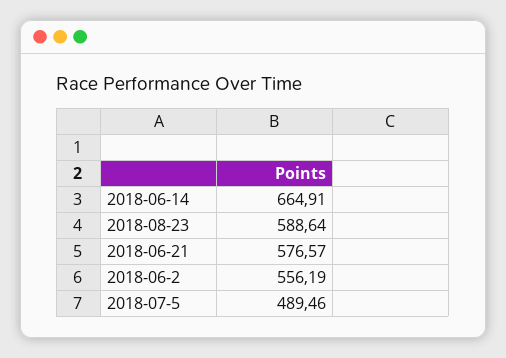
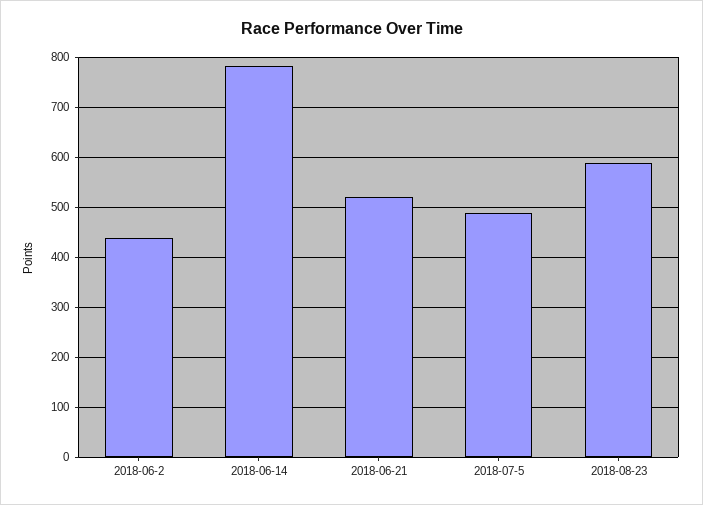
2018-06-14: 664.91 -> 780
2018-06-21: 576.57 -> 520
2018-06-2: 556.19 -> 440

